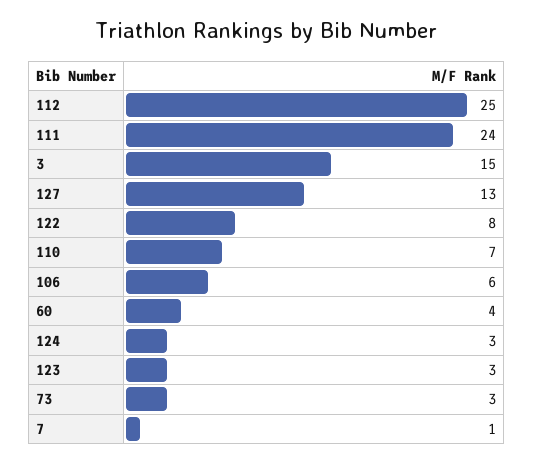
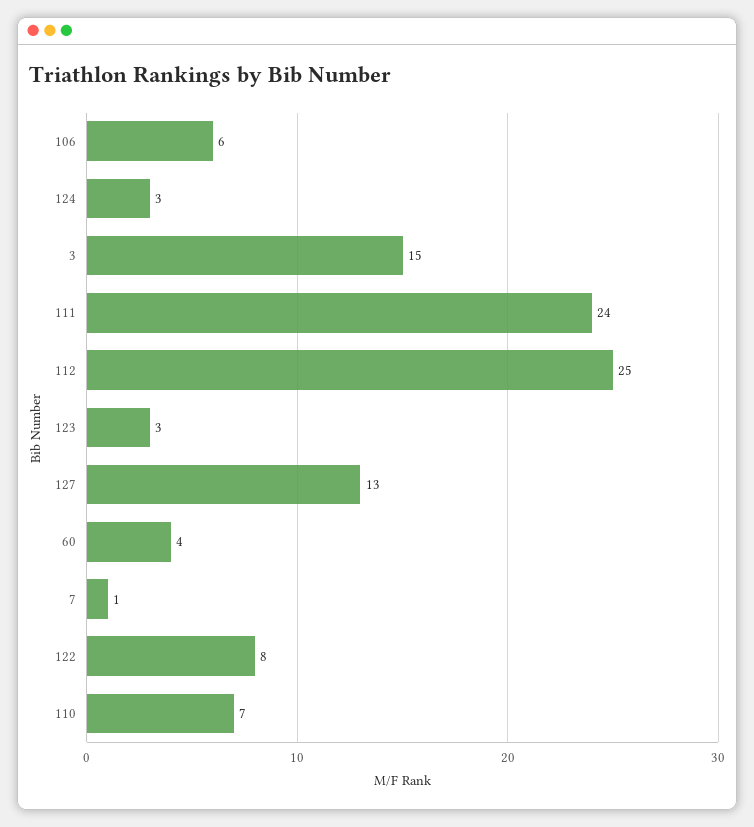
73: 3 -> none

